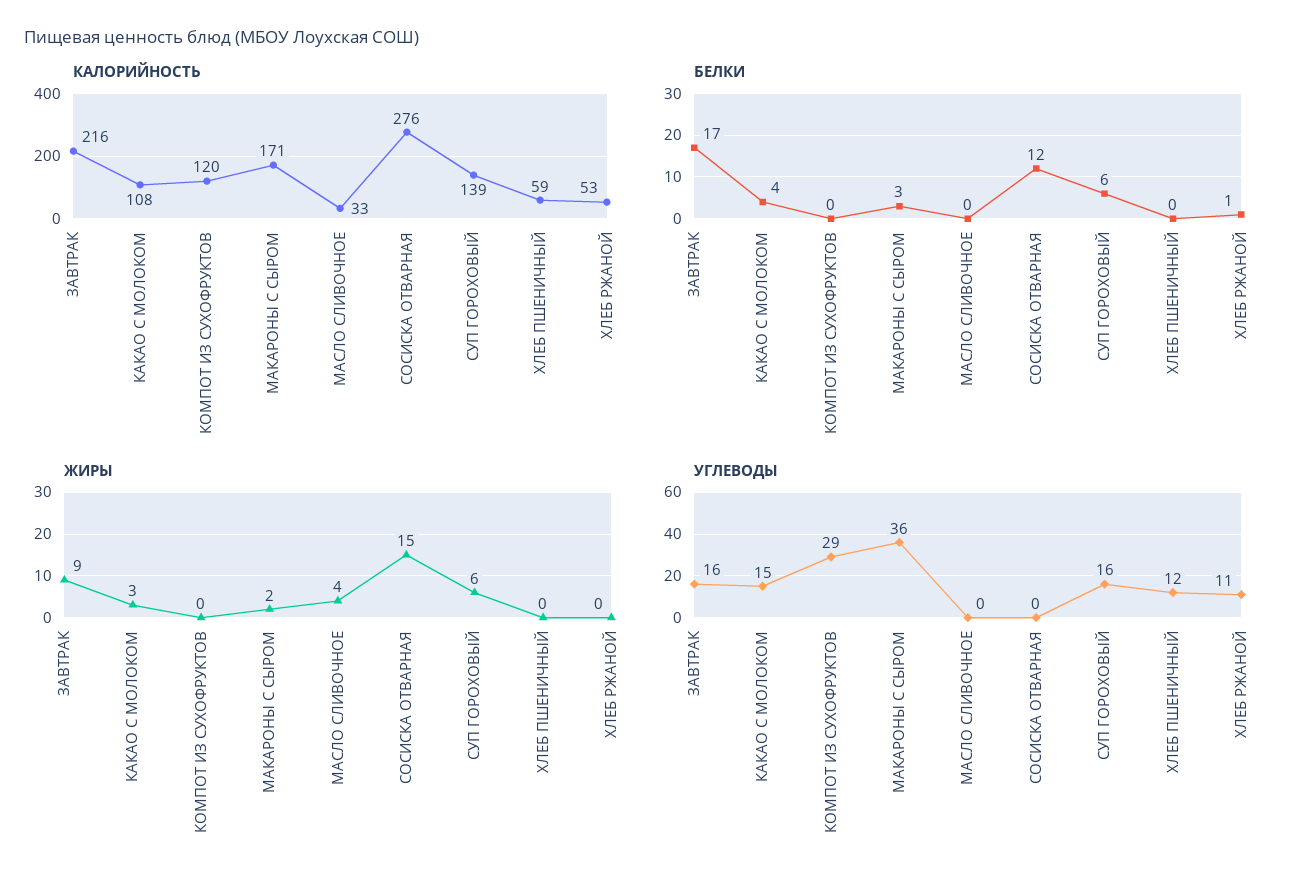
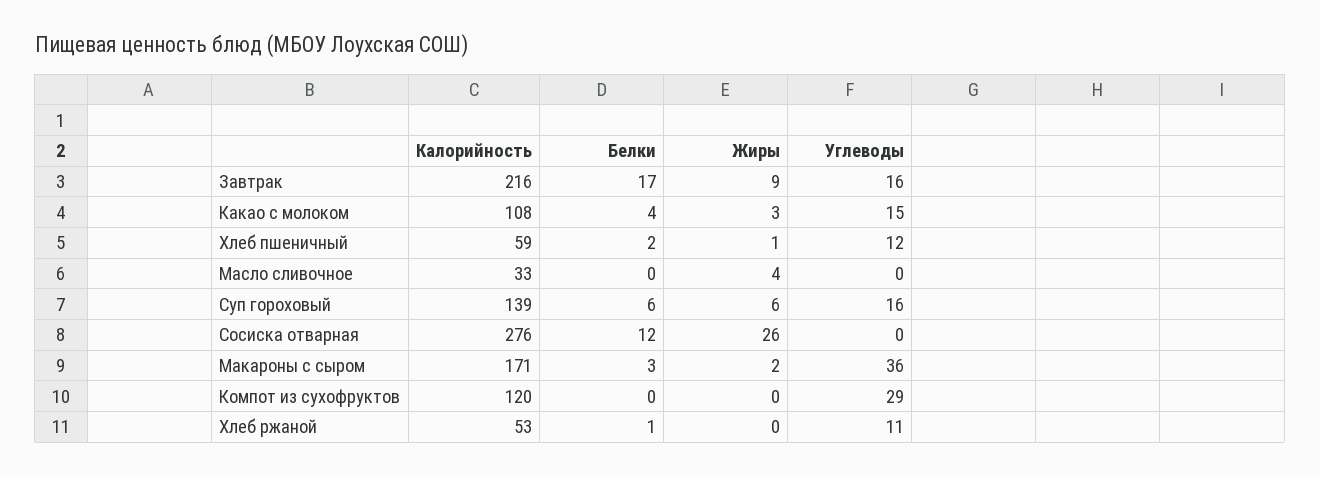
БЕЛКИ, ХЛЕБ ПШЕНИЧНЫЙ: 0 -> 2
ЖИРЫ, СОСИСКА ОТВАРНАЯ: 15 -> 26
ЖИРЫ, ХЛЕБ ПШЕНИЧНЫЙ: 0 -> 1

